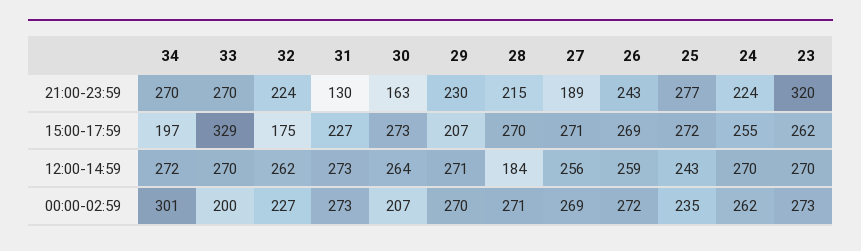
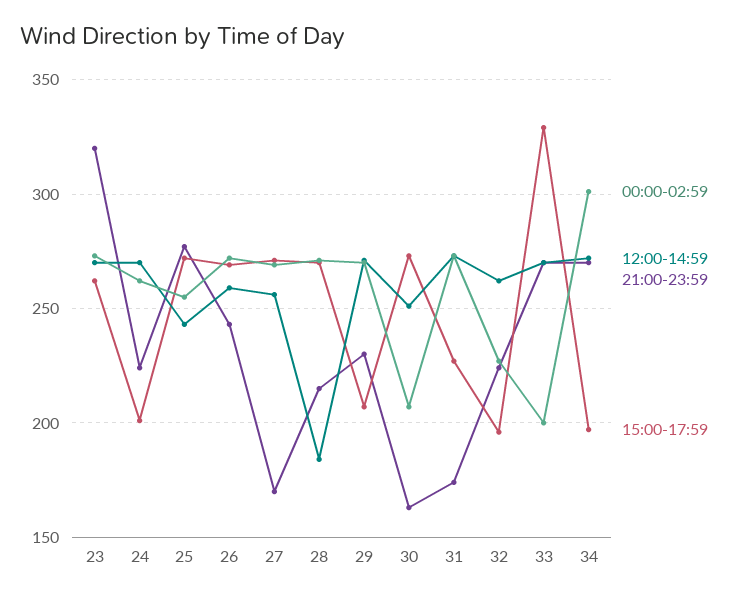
21:00-23:59, 31: 130 -> 175
21:00-23:59, 27: 189 -> 170
15:00-17:59, 32: 175 -> 195
15:00-17:59, 24: 255 -> 200
12:00-14:59, 30: 264 -> 250
00:00-02:59, 25: 235 -> 255

